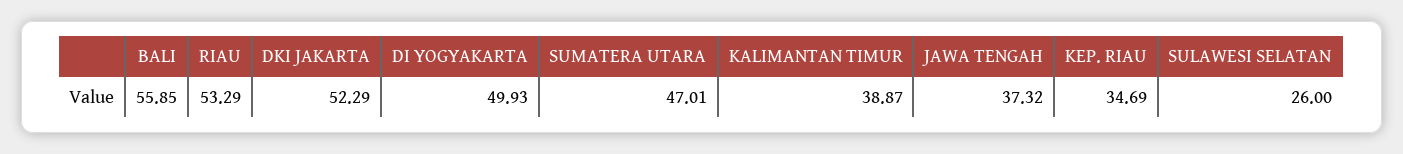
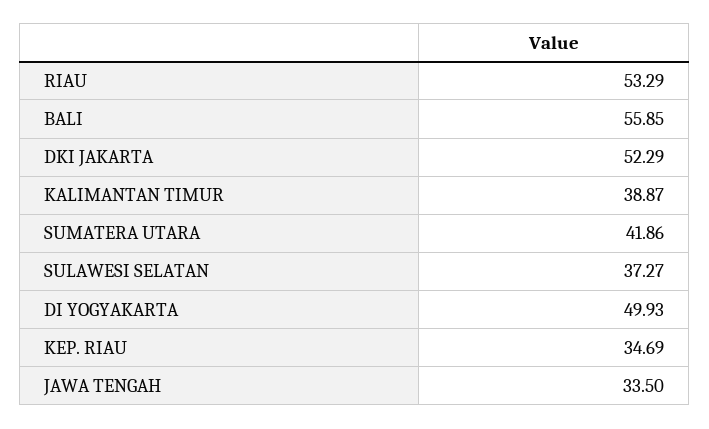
SUMATERA UTARA: 47.01 -> 41.86
JAWA TENGAH: 37.32 -> 33.5
SULAWESI SELATAN: 26 -> 37.27

